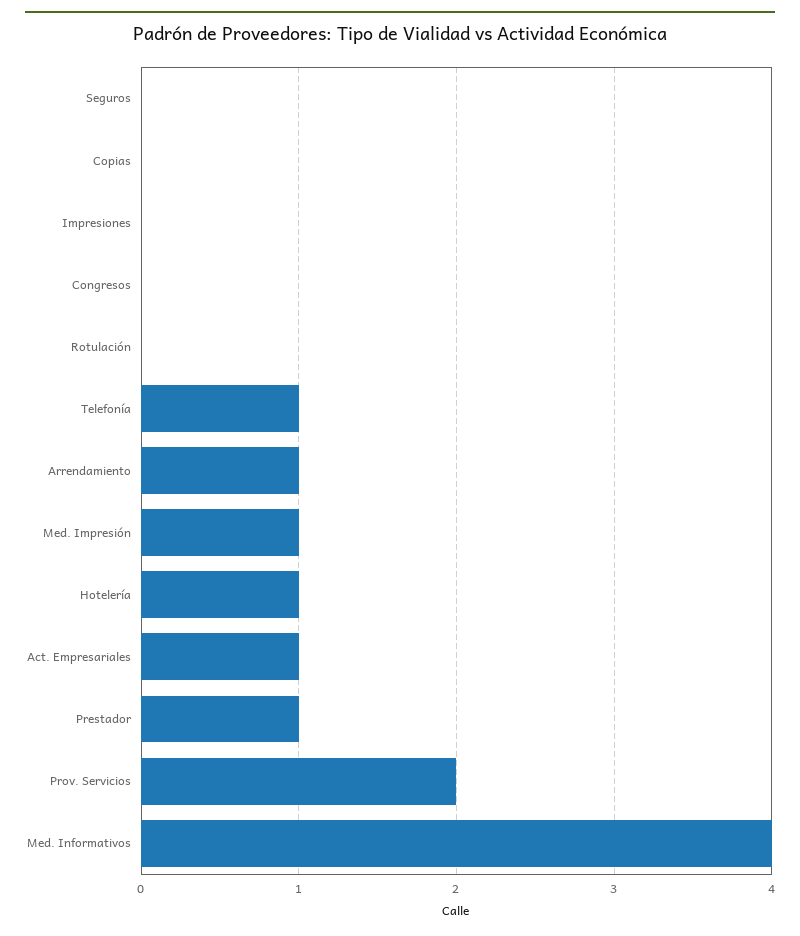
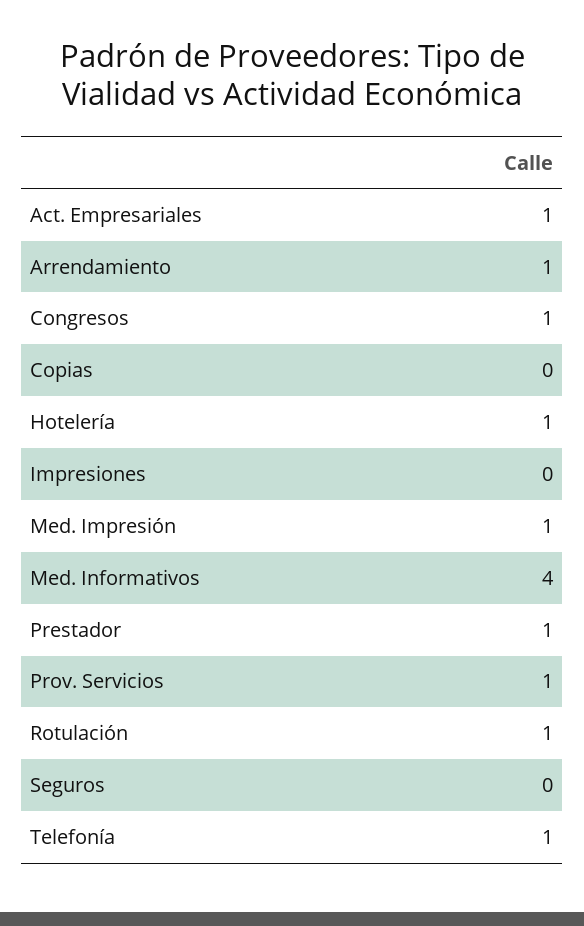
Congresos: 0 -> 1
Rotulación: 0 -> 1
Prov. Servicios: 2 -> 1

